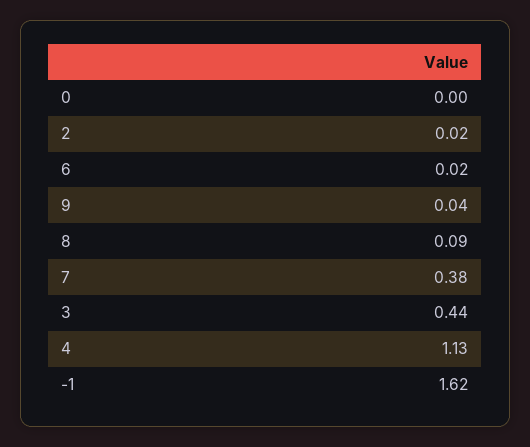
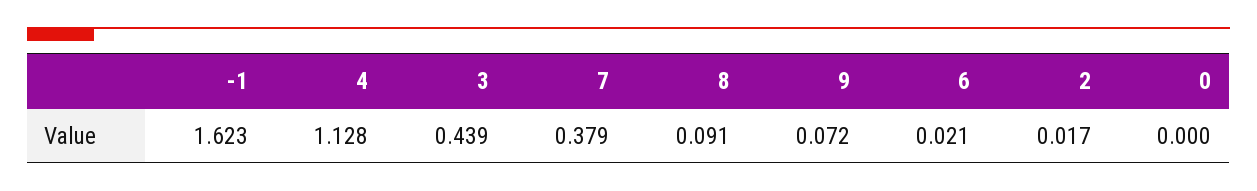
9: 0.04 -> 0.072

